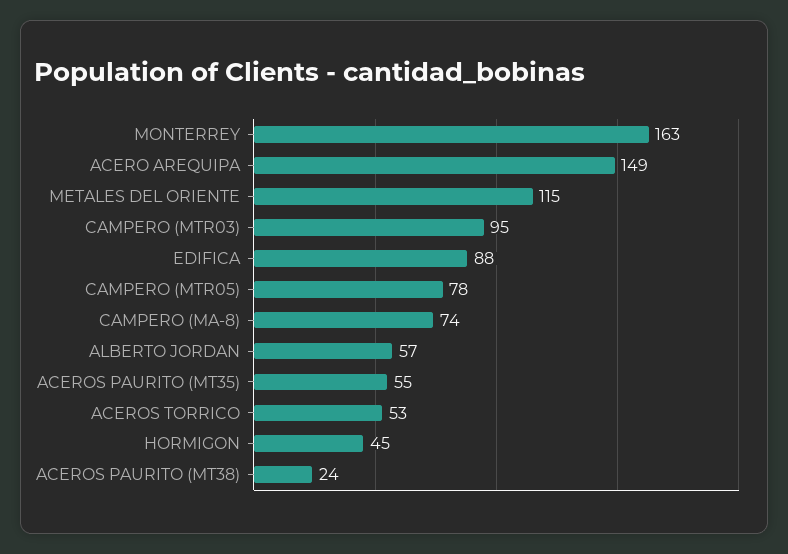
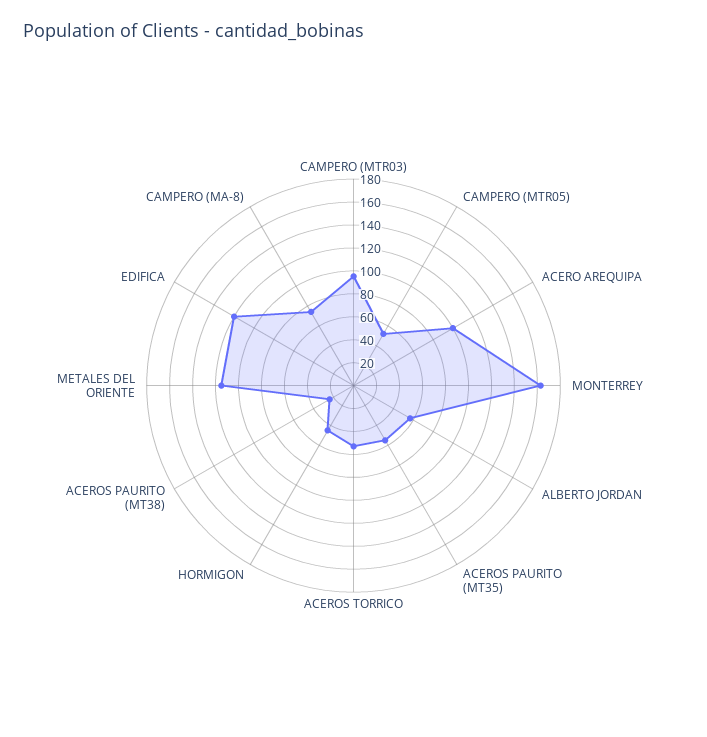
ACERO AREQUIPA: 149 -> 100
EDIFICA: 88 -> 120
CAMPERO (MTR05): 78 -> 50

